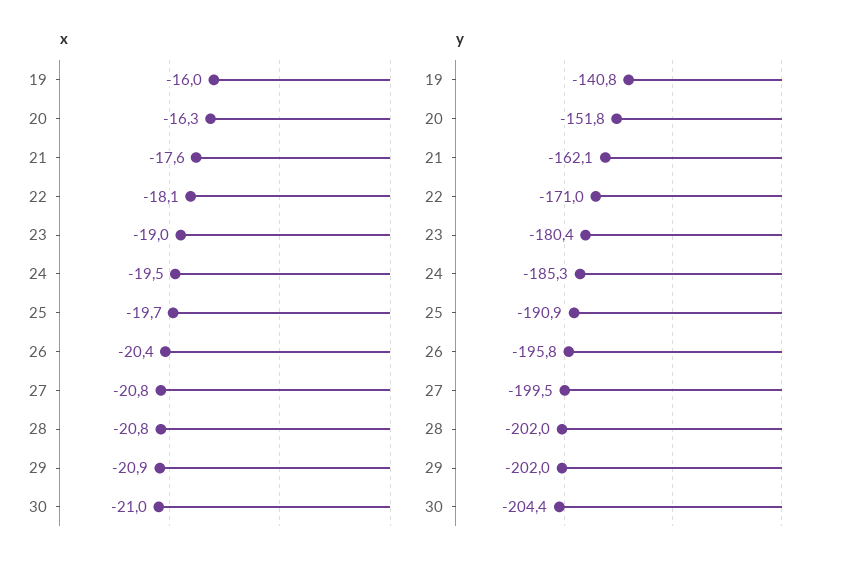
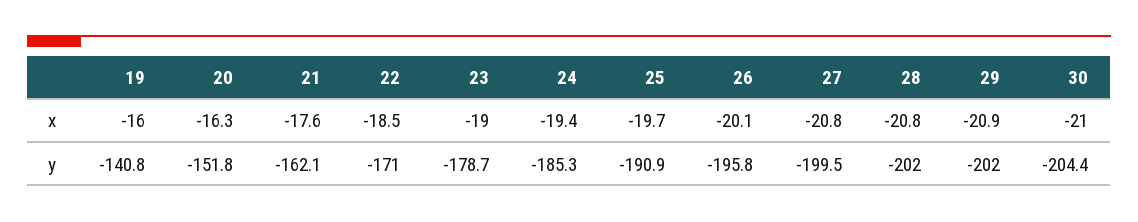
x, 22: -18.1 -> -18.5
x, 24: -19.5 -> -19.4
x, 26: -20.4 -> -20.1
y, 23: -180.4 -> -178.7

